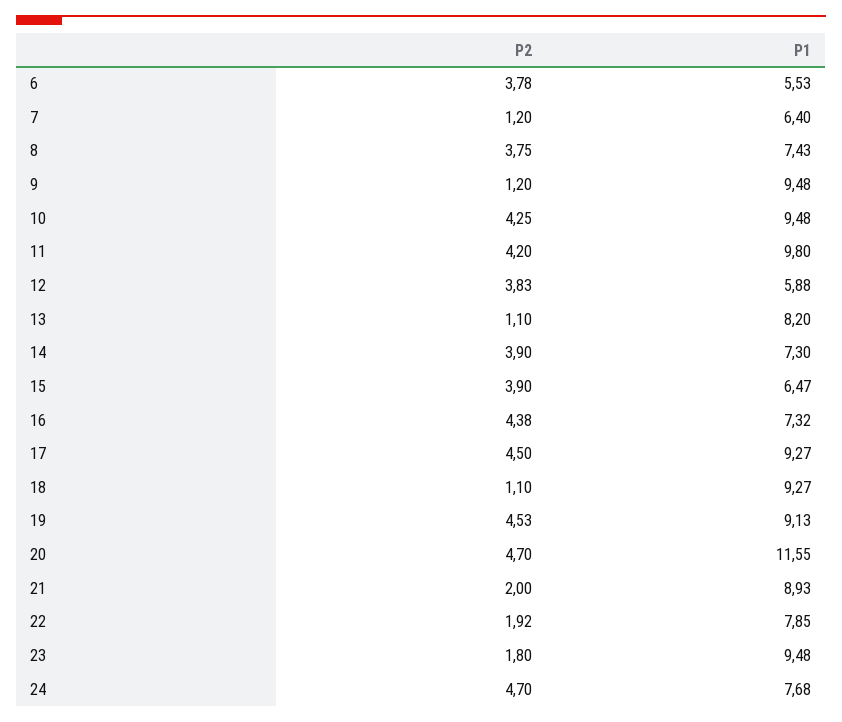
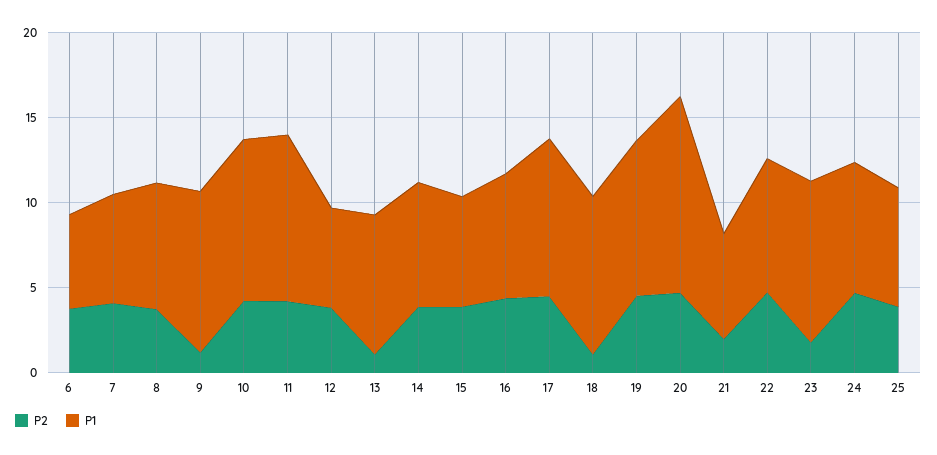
P2, 7: 1.2 -> 4
P1, 21: 8.93 -> 6
P2, 22: 1.92 -> 5
P2, 25: none -> 4
P1, 25: none -> 7

